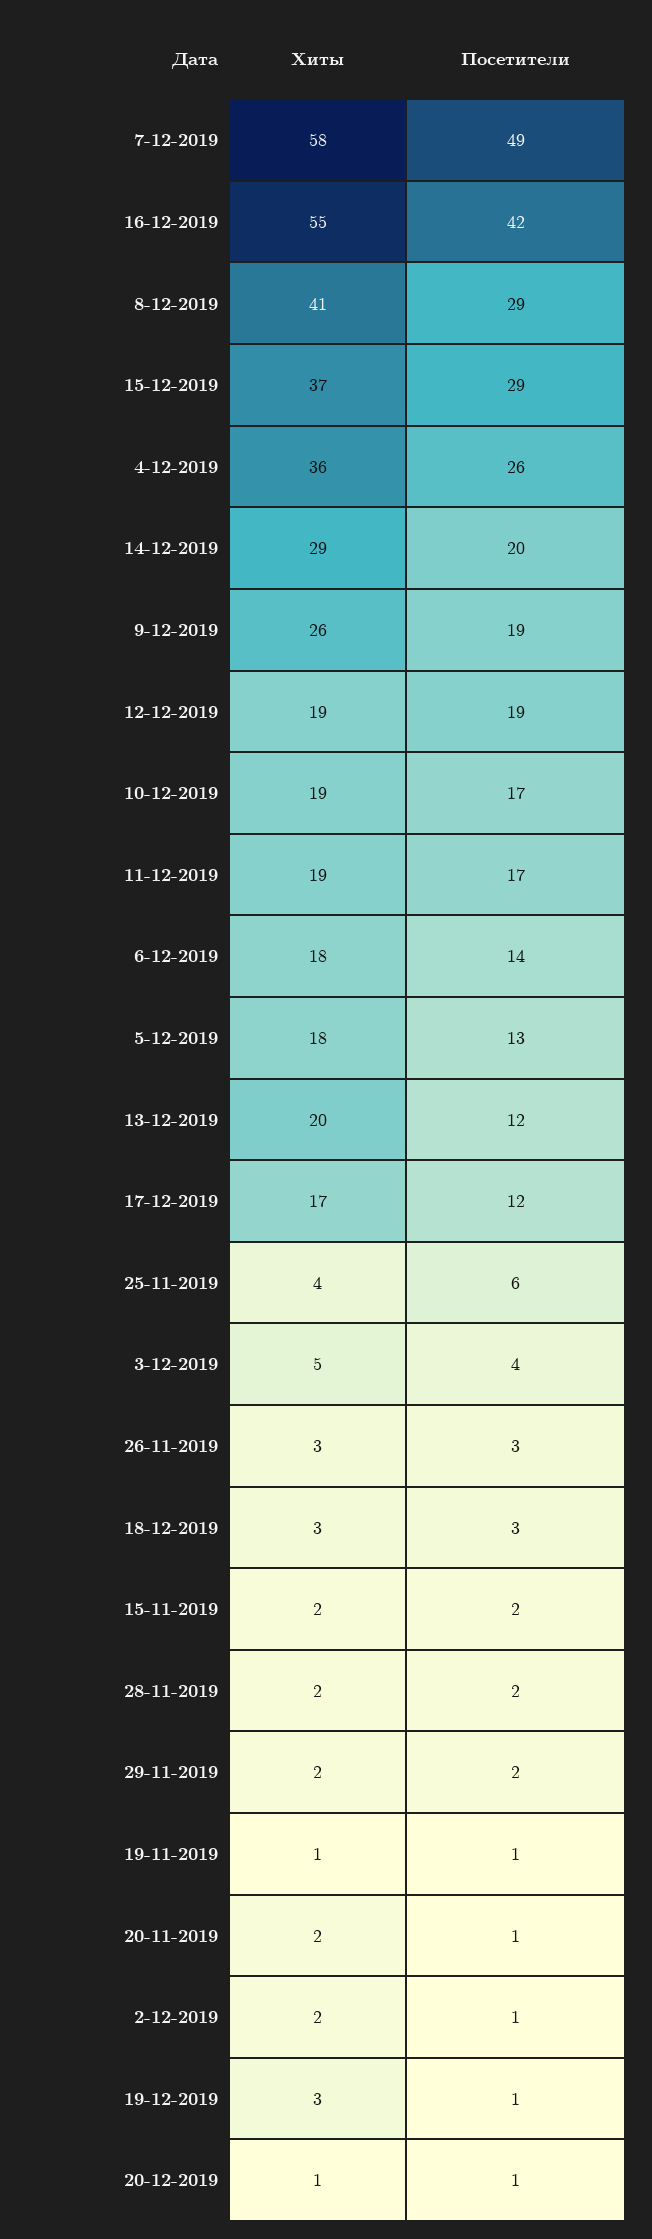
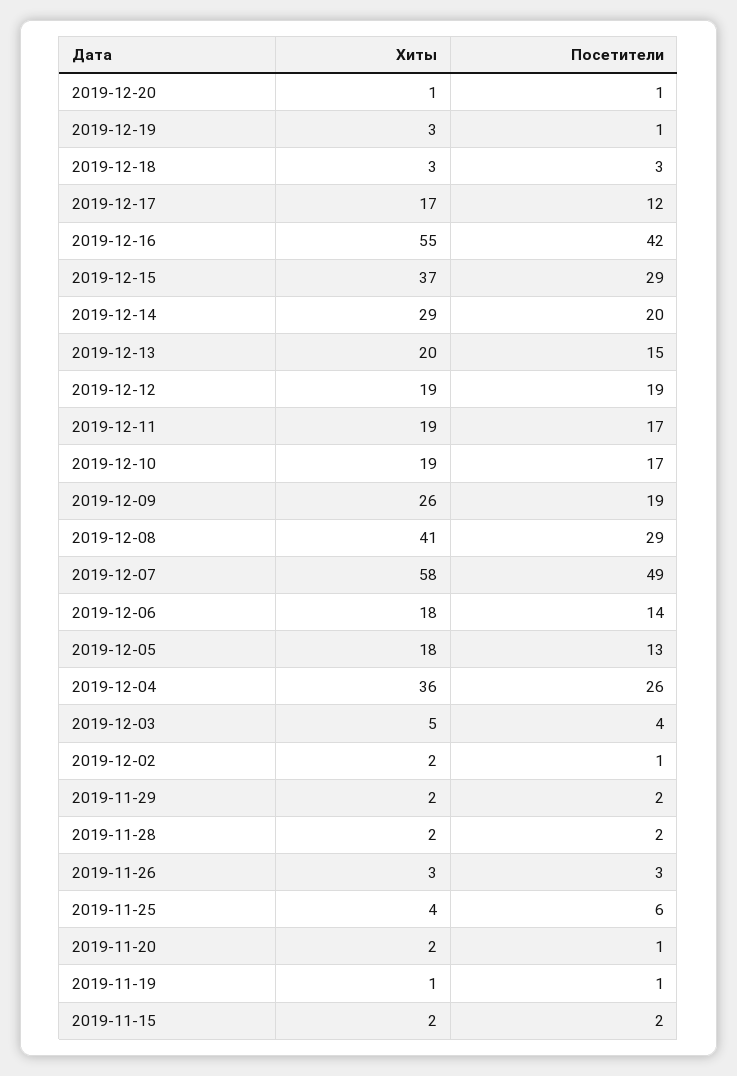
Посетители, 13-12-2019: 12 -> 15

